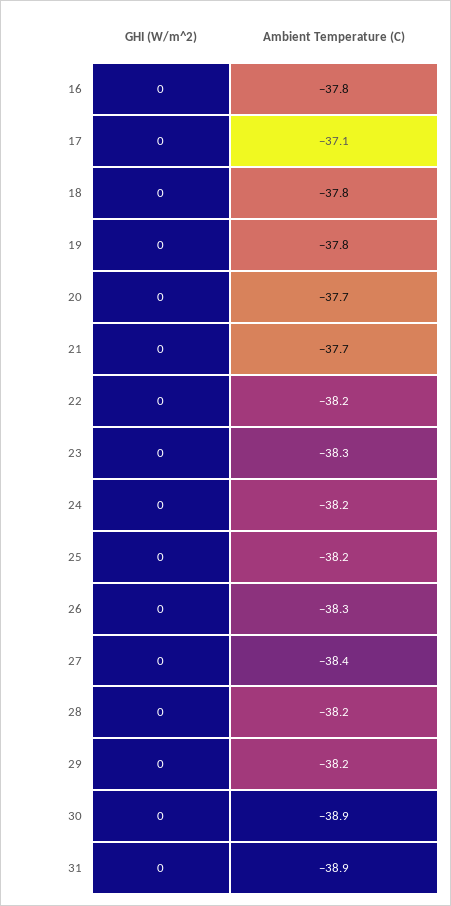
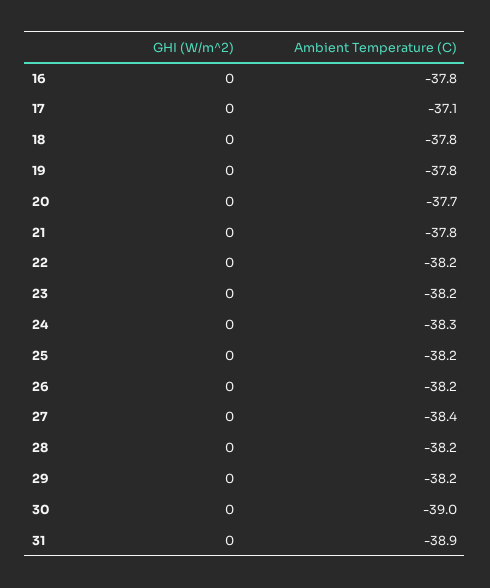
Ambient Temperature (C), 21: -37.7 -> -37.8
Ambient Temperature (C), 23: -38.3 -> -38.2
Ambient Temperature (C), 24: -38.2 -> -38.3
Ambient Temperature (C), 26: -38.3 -> -38.2
Ambient Temperature (C), 30: -38.9 -> -39

